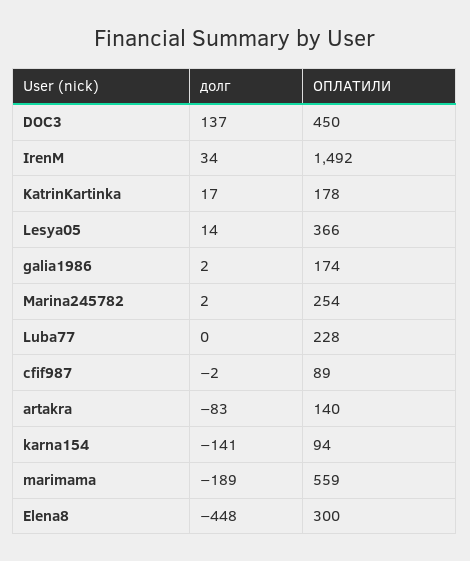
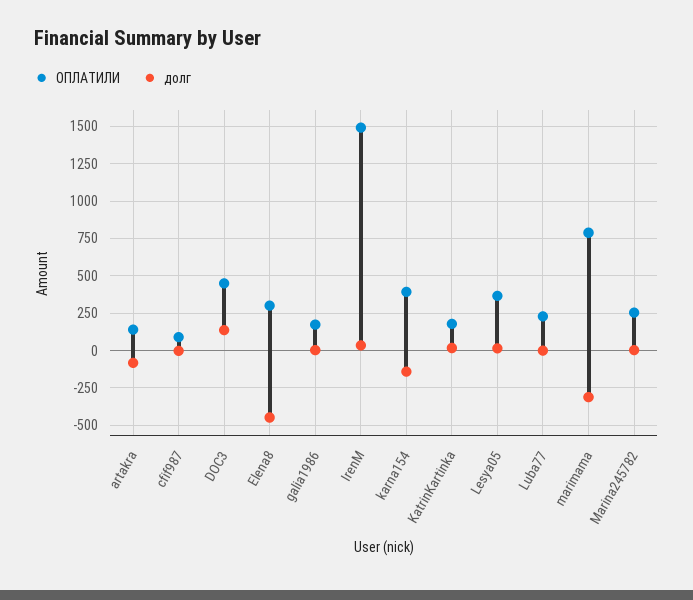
ОПЛАТИЛИ, karna154: 94 -> 400
долг, marimama: -189 -> -300
ОПЛАТИЛИ, marimama: 559 -> 800

